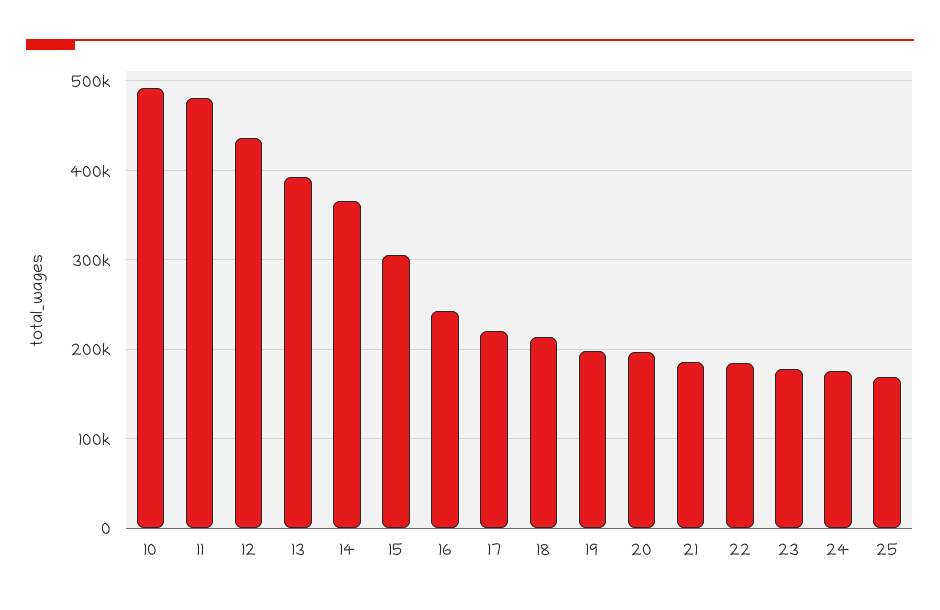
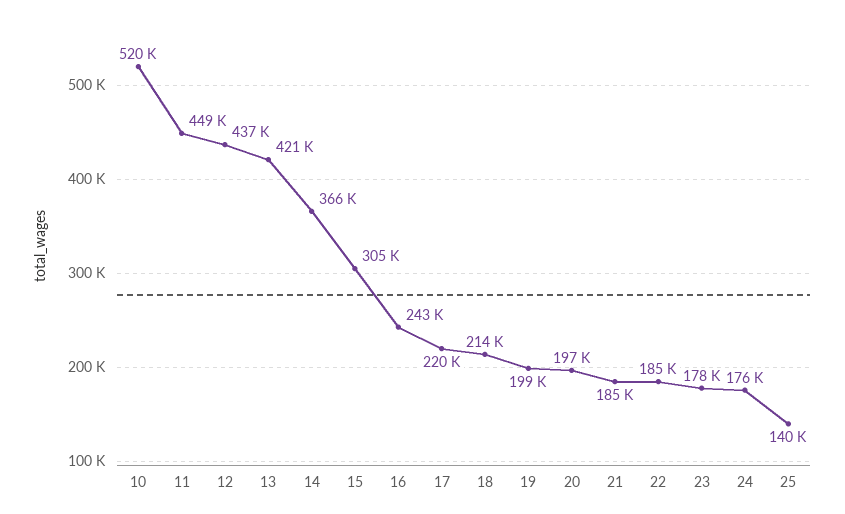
10: 490000 -> 520000
11: 480000 -> 449000
13: 390000 -> 421000
25: 170000 -> 140000

